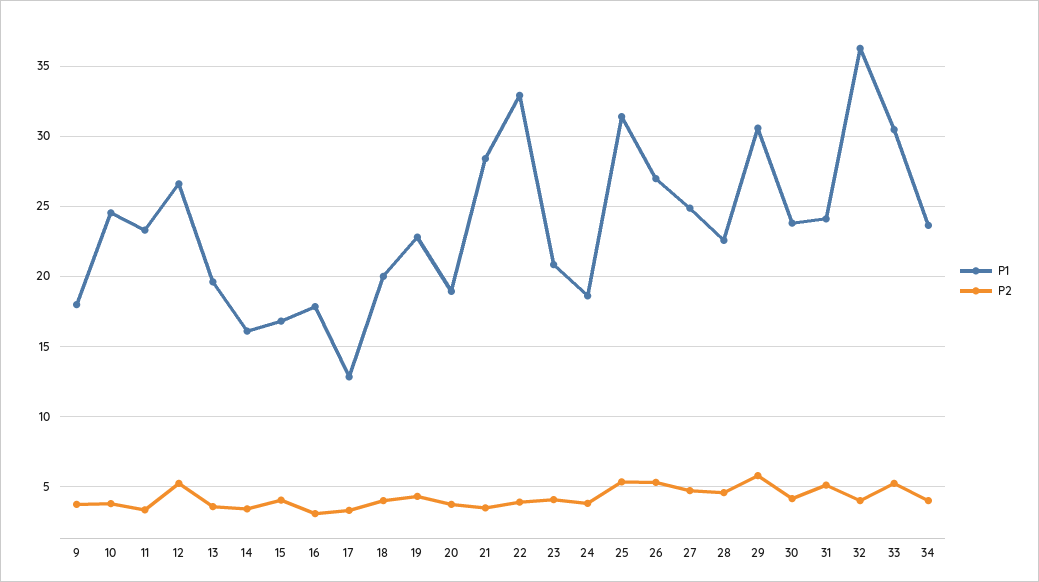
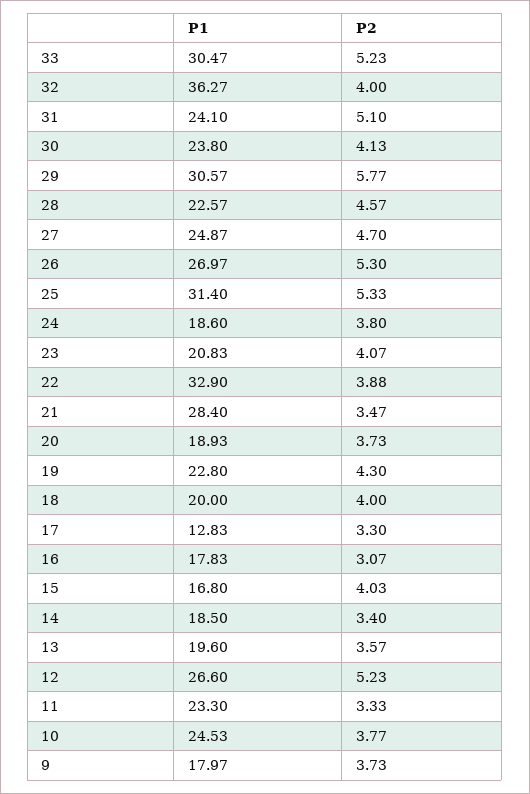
P1, 14: 16 -> 18.5
P1, 34: 23.5 -> none
P2, 34: 4 -> none

